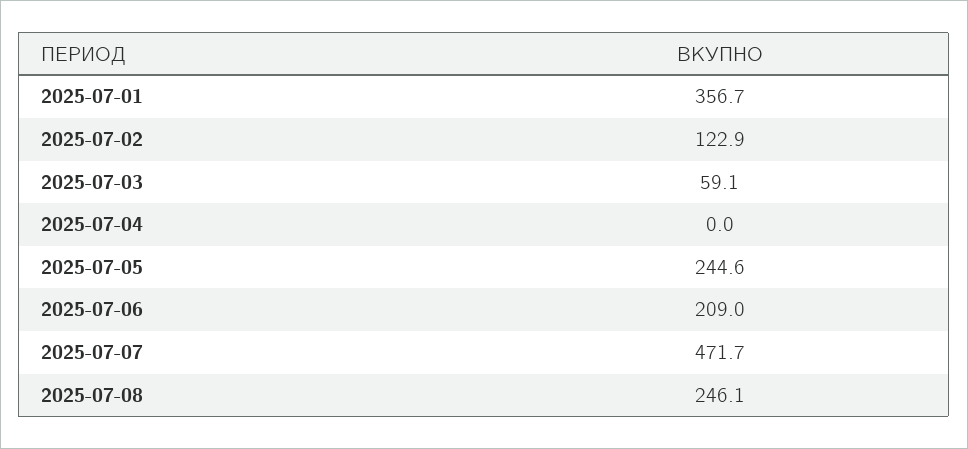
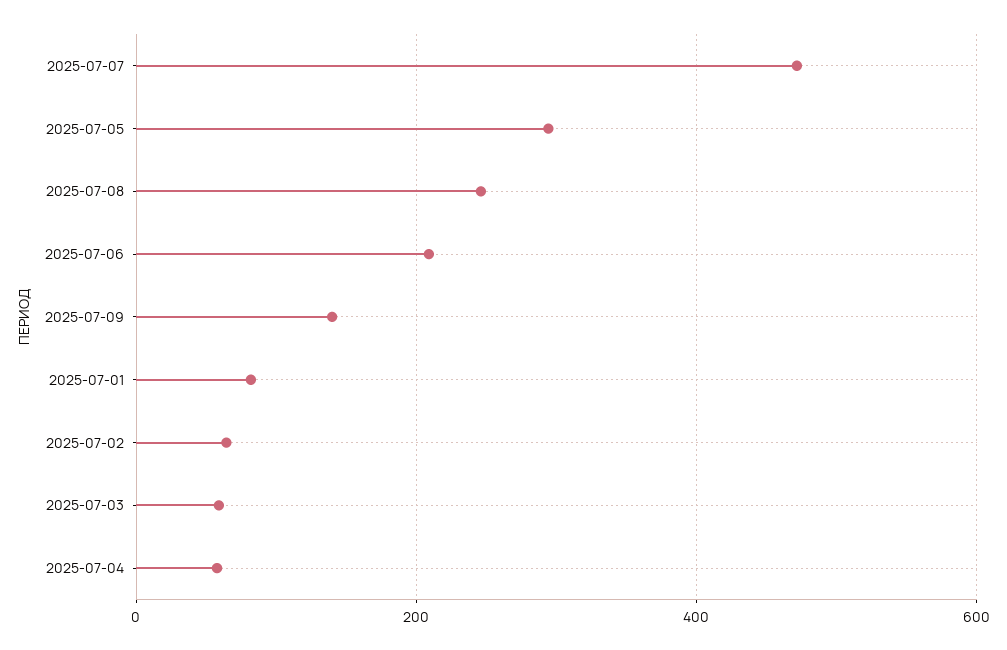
2025-07-01: 356.7 -> 80
2025-07-02: 122.9 -> 60
2025-07-04: 0 -> 60
2025-07-05: 244.6 -> 300
2025-07-09: none -> 140

